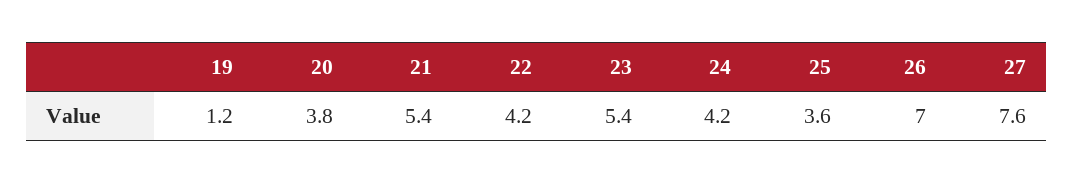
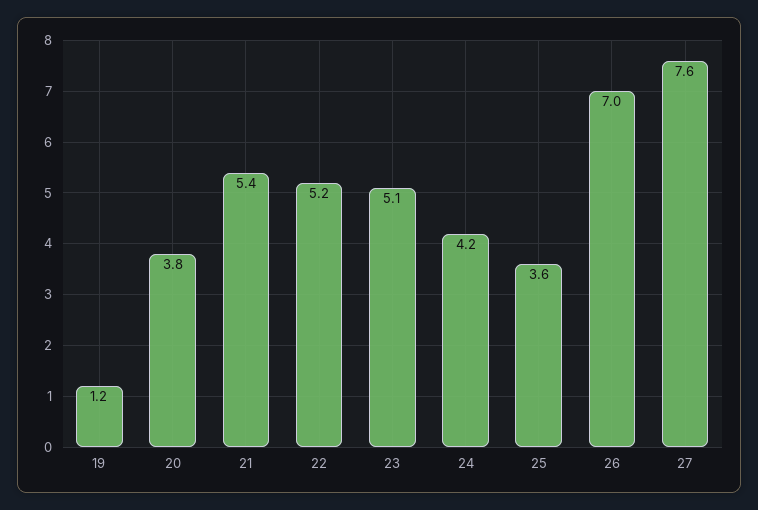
22: 4.2 -> 5.2
23: 5.4 -> 5.1

